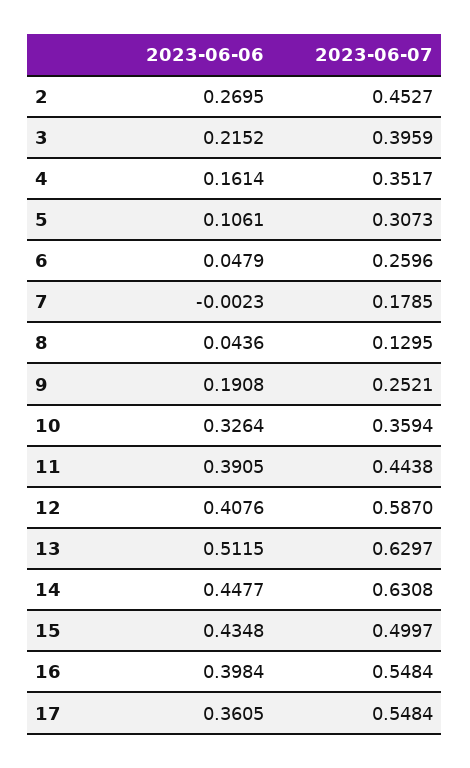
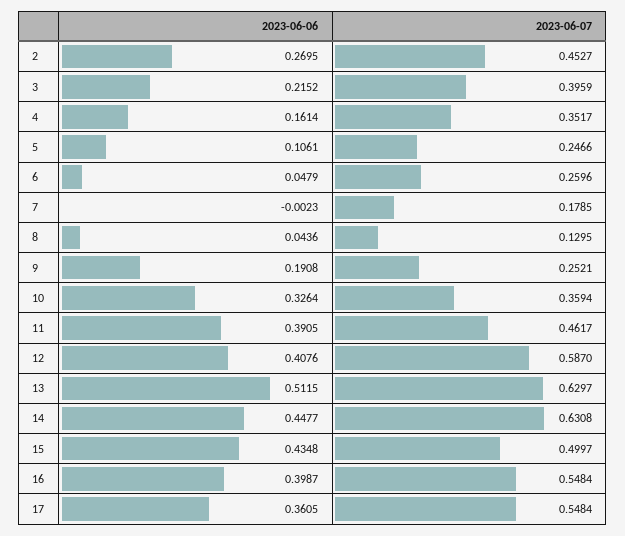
2023-06-07, 5: 0.3073 -> 0.2466
2023-06-07, 11: 0.4438 -> 0.4617
2023-06-06, 16: 0.3984 -> 0.3987

